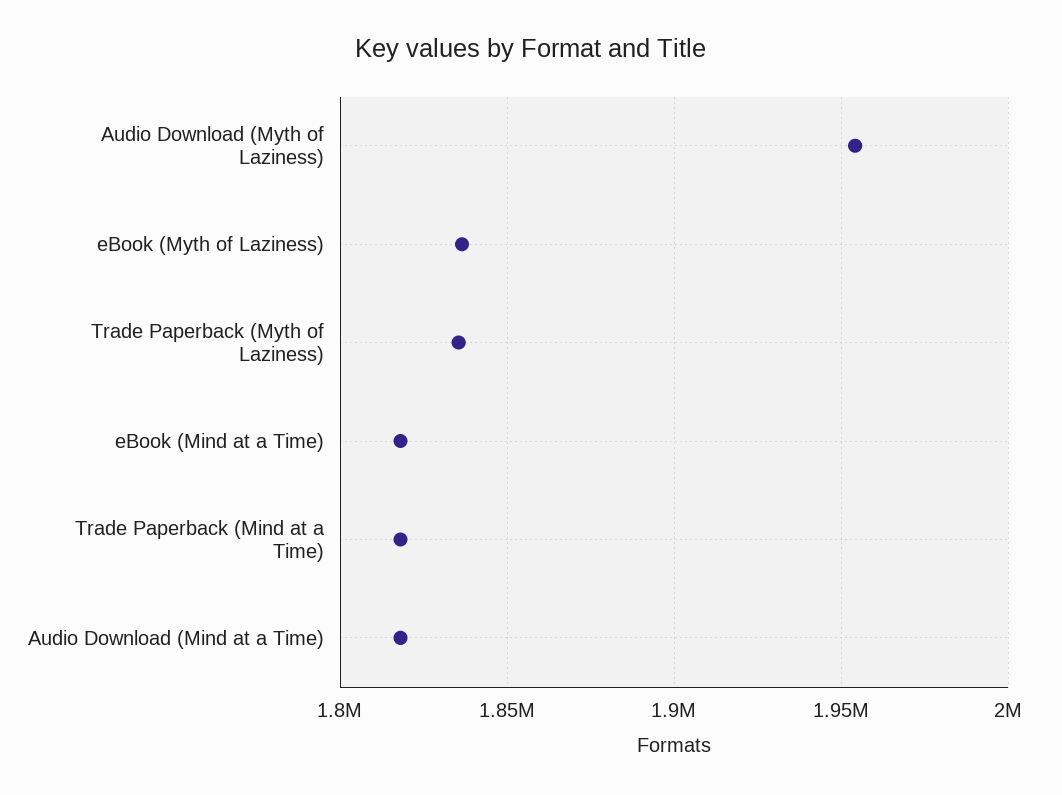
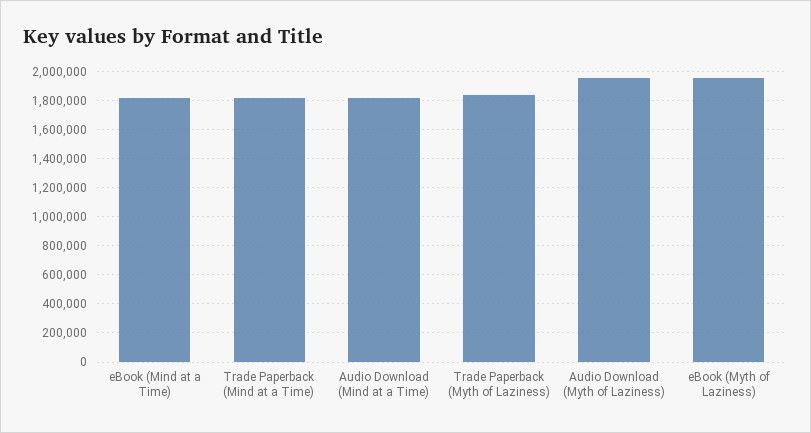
eBook (Myth of Laziness): 1835000 -> 1950000

